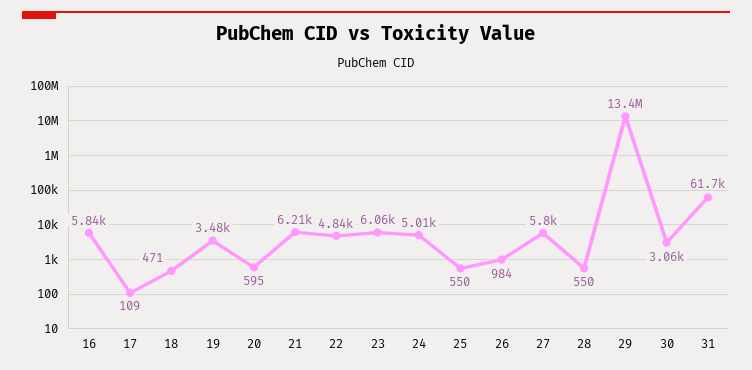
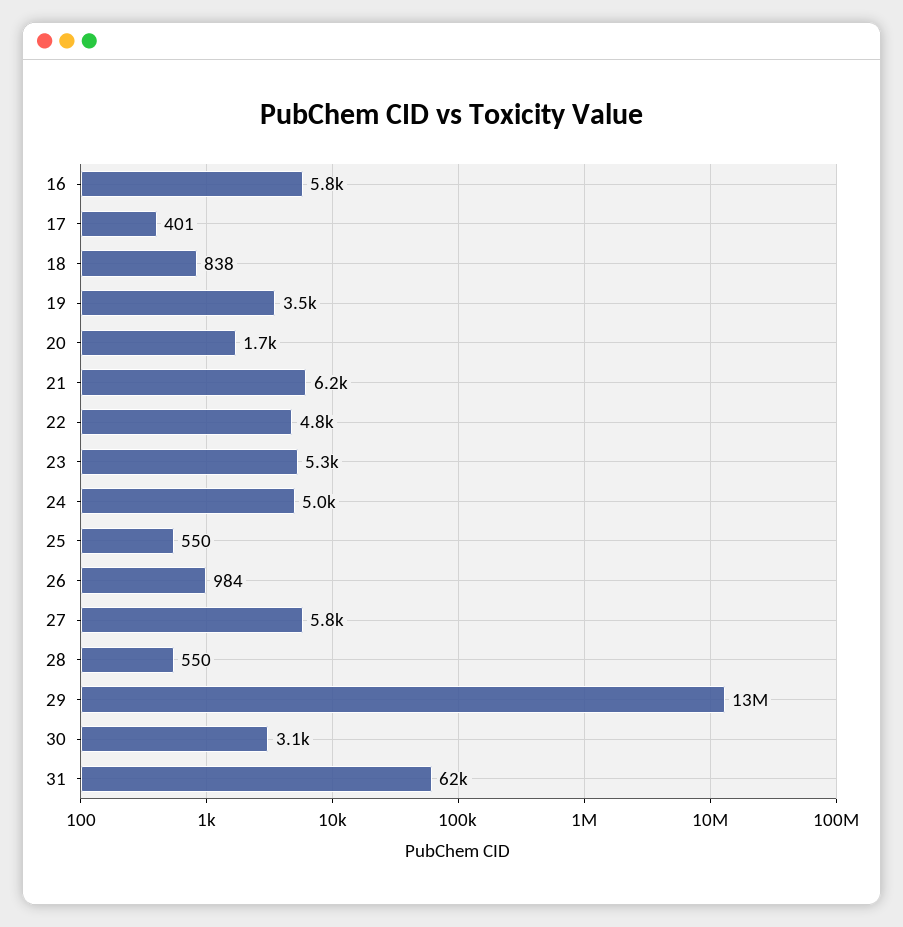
17: 109 -> 401
18: 471 -> 838
20: 595 -> 1700
23: 6060 -> 5300

